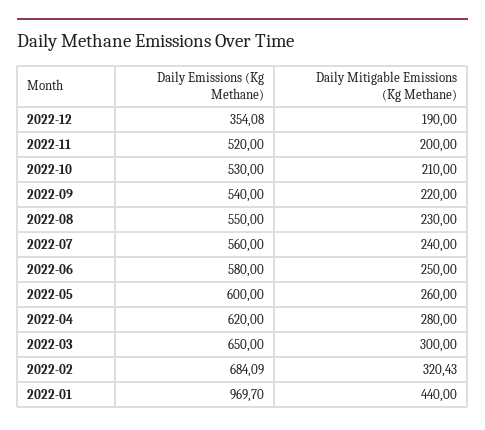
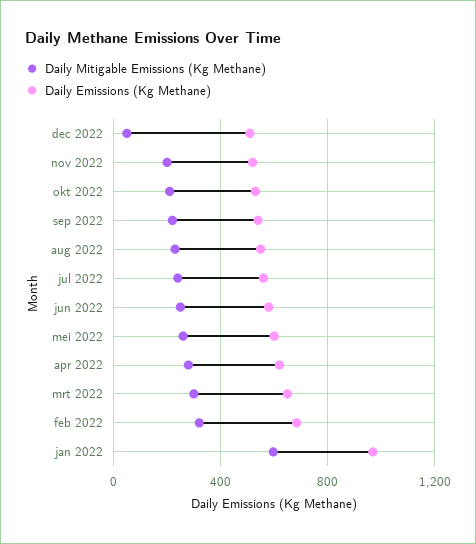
Daily Emissions (Kg Methane), 2022-12: 354.08 -> 500
Daily Mitigable Emissions (Kg Methane), 2022-12: 190 -> 50
Daily Mitigable Emissions (Kg Methane), 2022-01: 440 -> 600

